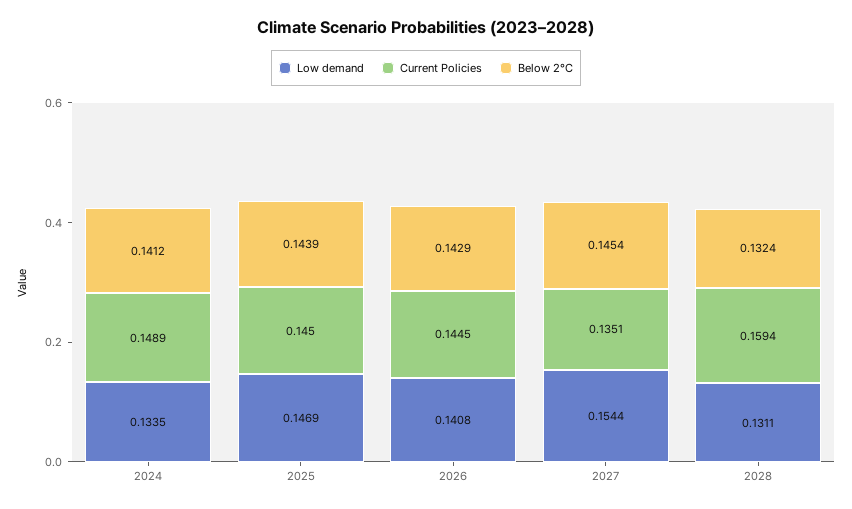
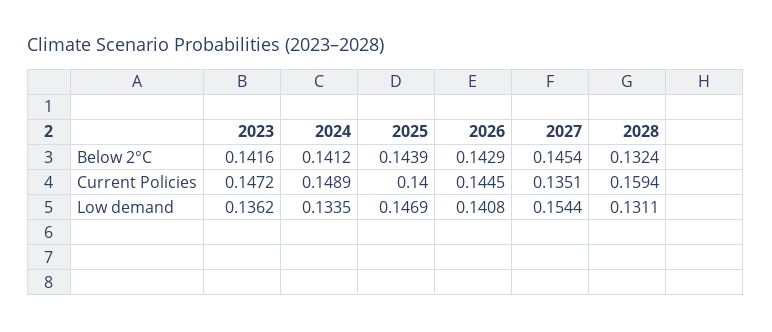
Current Policies, 2025: 0.145 -> 0.14
Below 2°C, 2023: none -> 0.1416
Current Policies, 2023: none -> 0.1472
Low demand, 2023: none -> 0.1362

